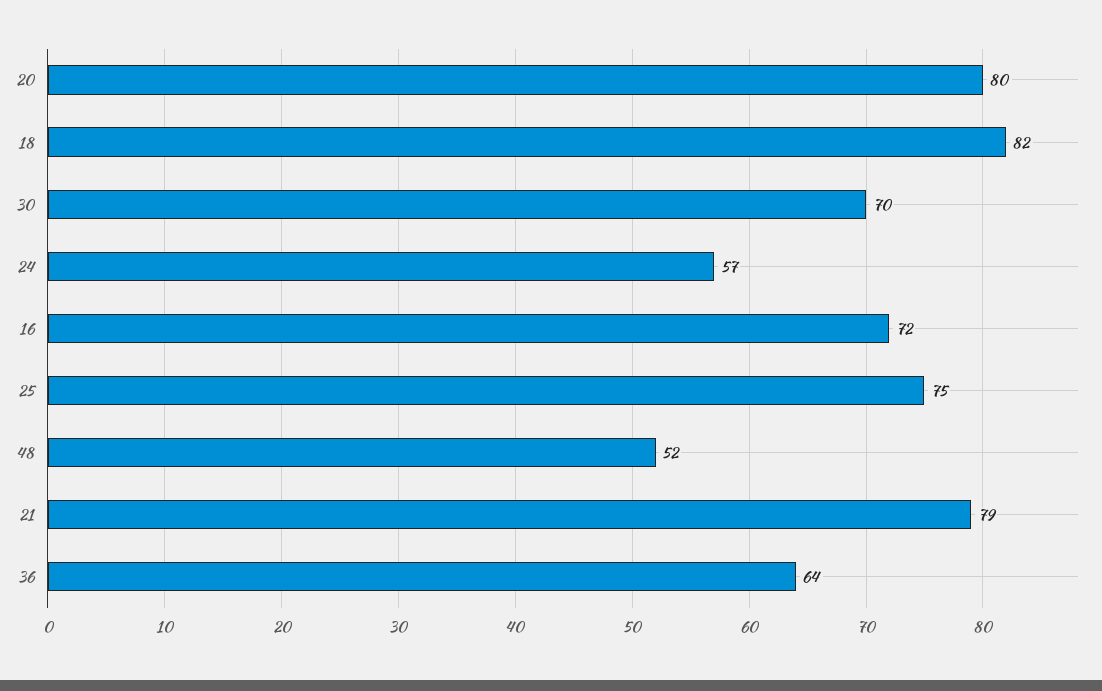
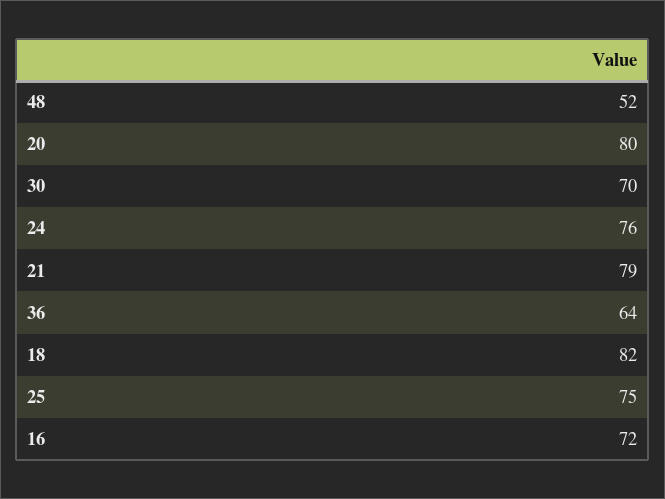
24: 57 -> 76

